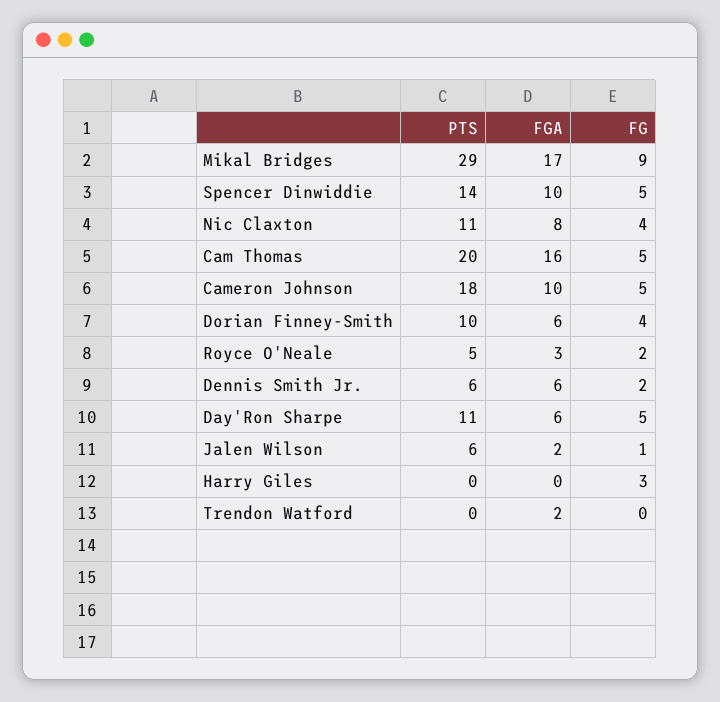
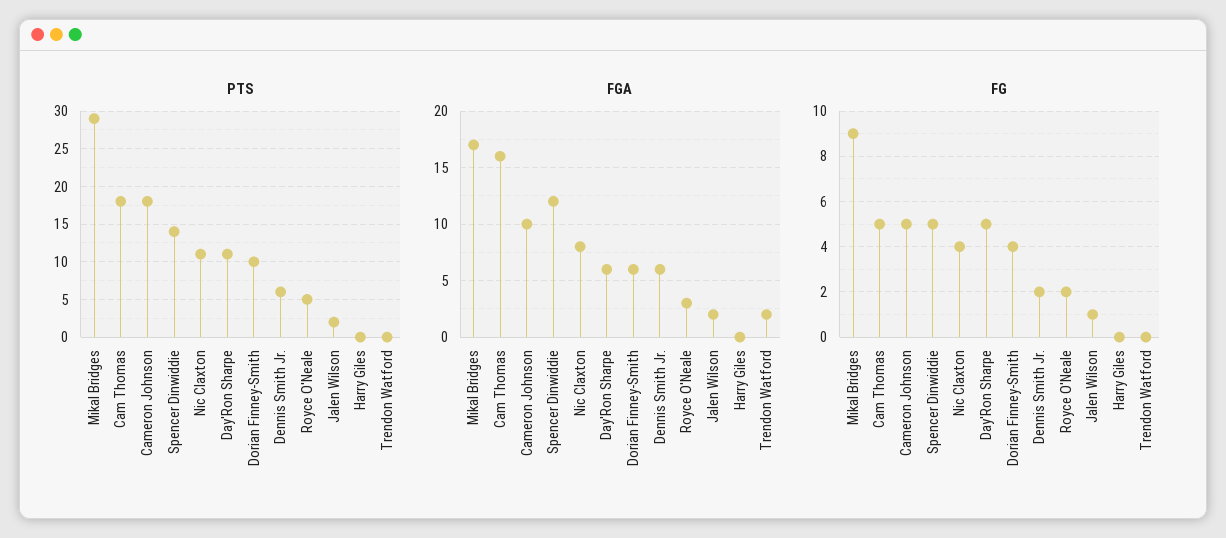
FGA, Spencer Dinwiddie: 10 -> 12
PTS, Cam Thomas: 20 -> 18
PTS, Jalen Wilson: 6 -> 2
FG, Harry Giles: 3 -> 0

